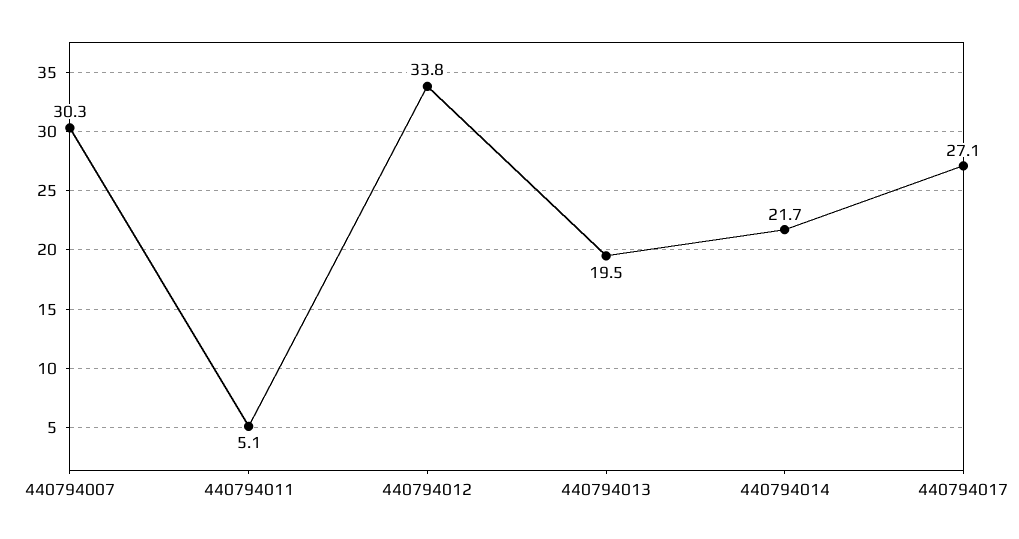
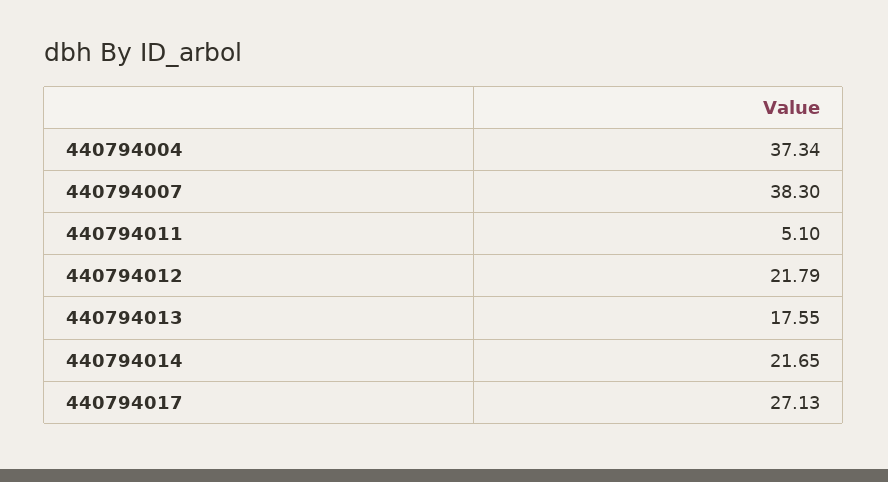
440794007: 30.3 -> 38.3
440794012: 33.8 -> 21.79
440794013: 19.5 -> 17.55
440794004: none -> 37.34

